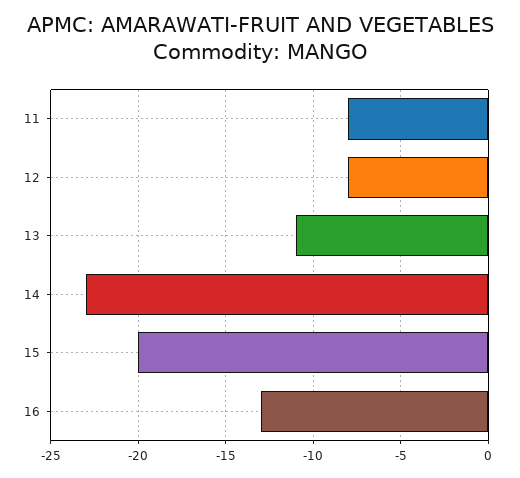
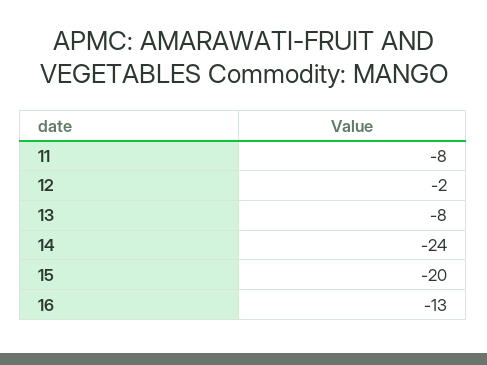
12: -8 -> -2
13: -11 -> -8
14: -23 -> -24

